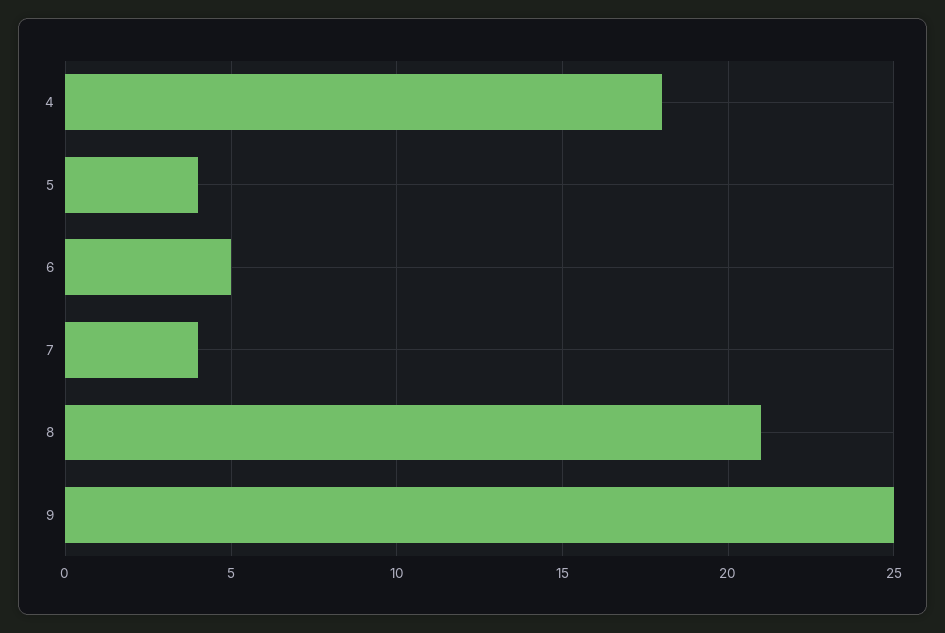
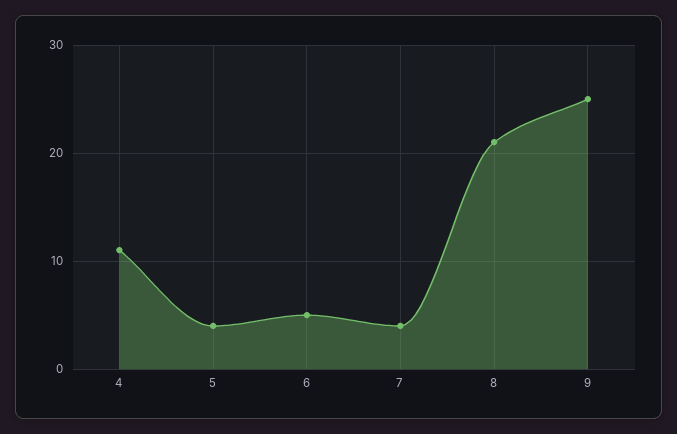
4: 18 -> 11

